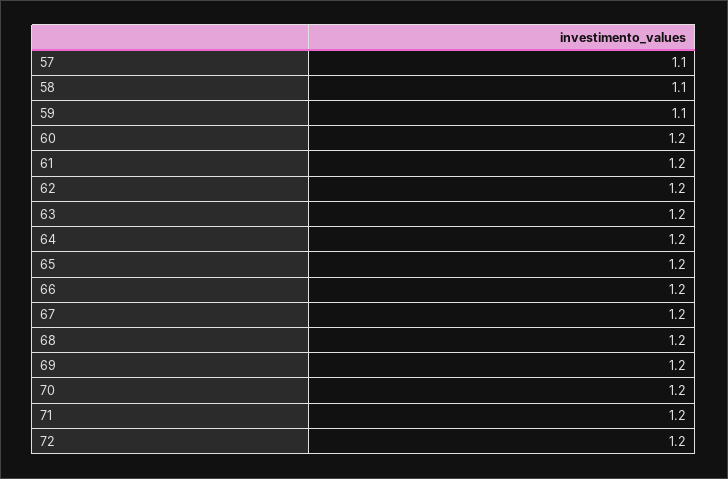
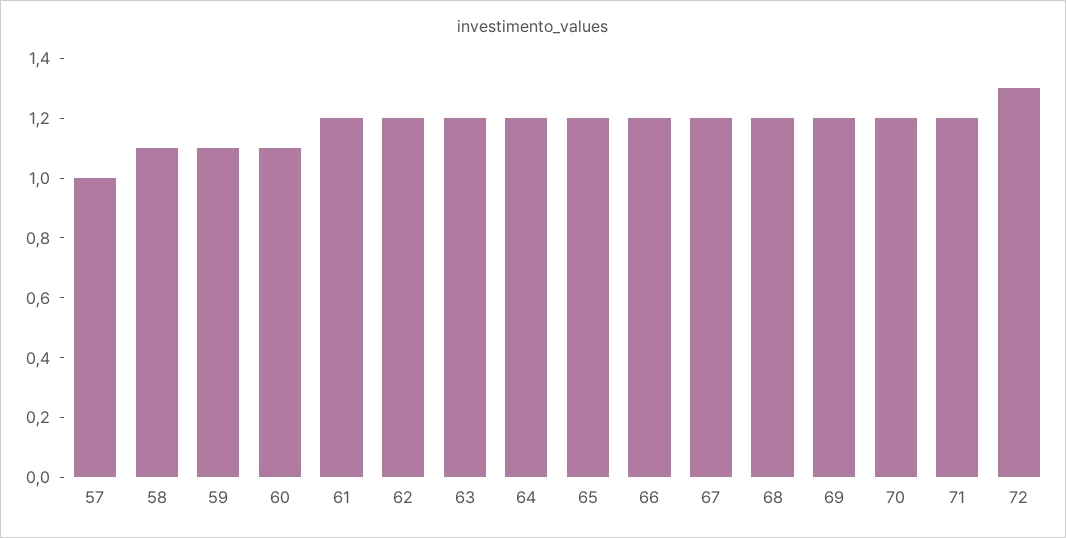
57: 1.1 -> 1
60: 1.2 -> 1.1
72: 1.2 -> 1.3

